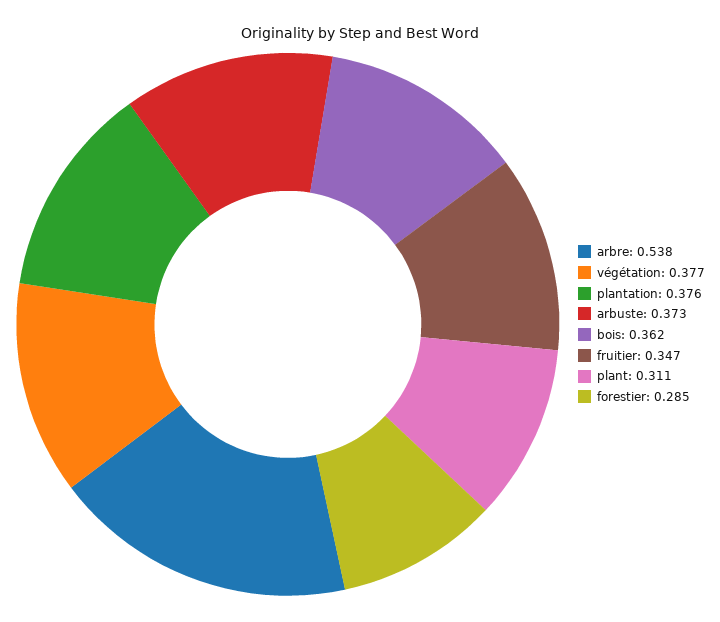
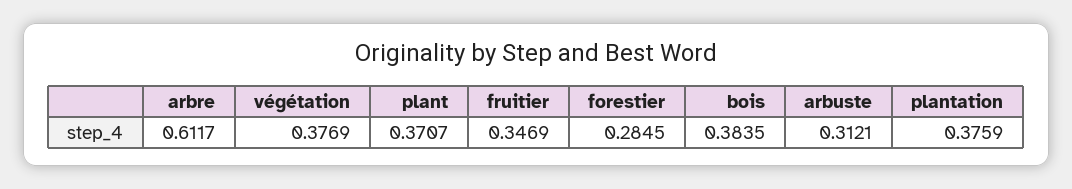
arbre: 0.538 -> 0.6117
arbuste: 0.373 -> 0.3121
bois: 0.362 -> 0.3835
plant: 0.311 -> 0.3707

